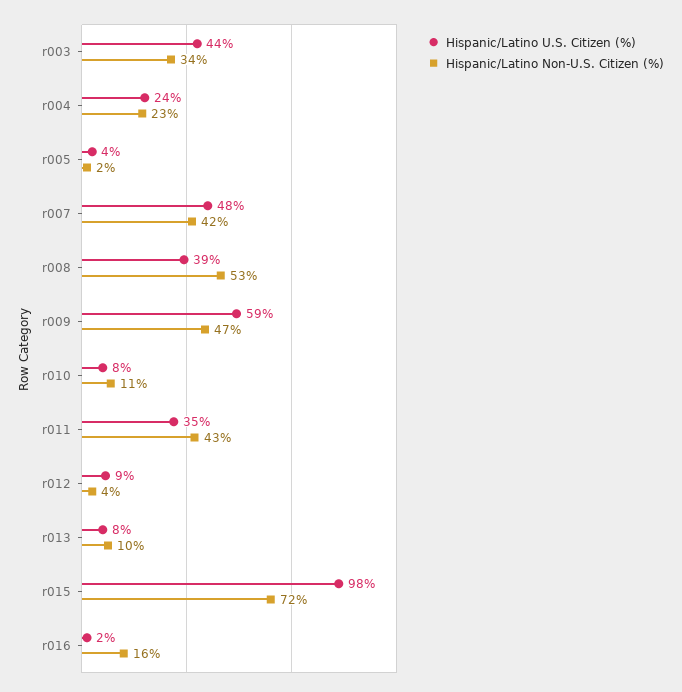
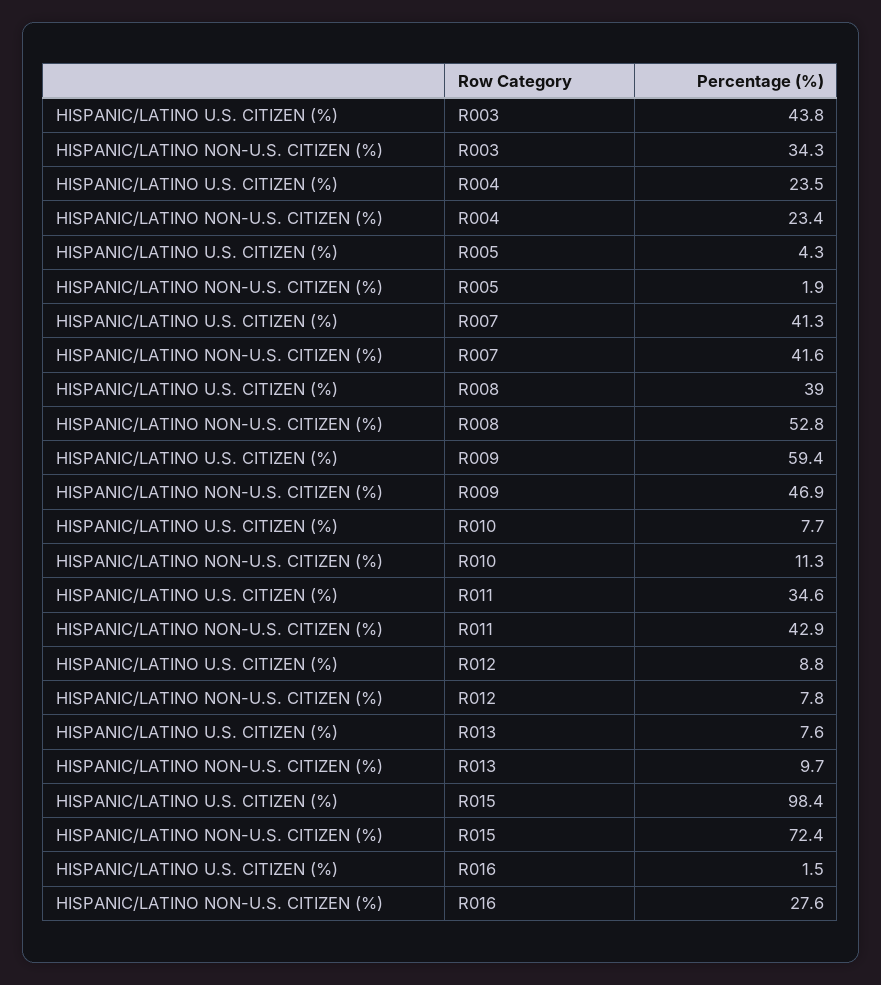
Hispanic/Latino U.S. Citizen (%), r007: 48 -> 41.3
Hispanic/Latino Non-U.S. Citizen (%), r012: 4 -> 7.8
Hispanic/Latino Non-U.S. Citizen (%), r016: 16 -> 27.6

